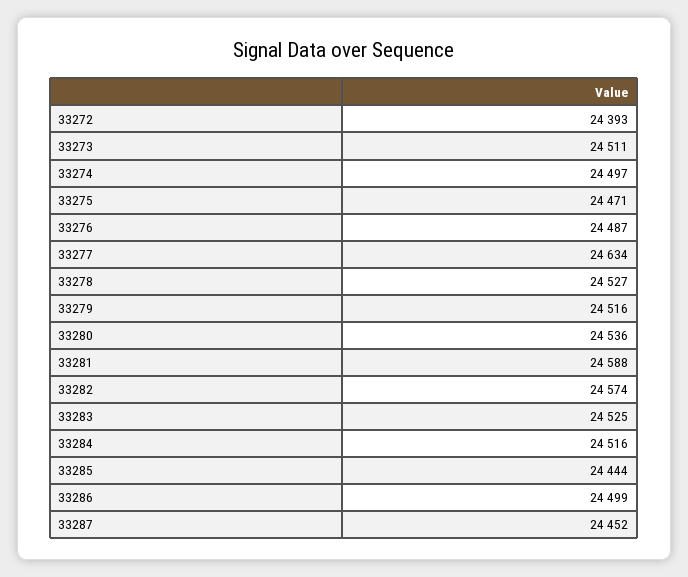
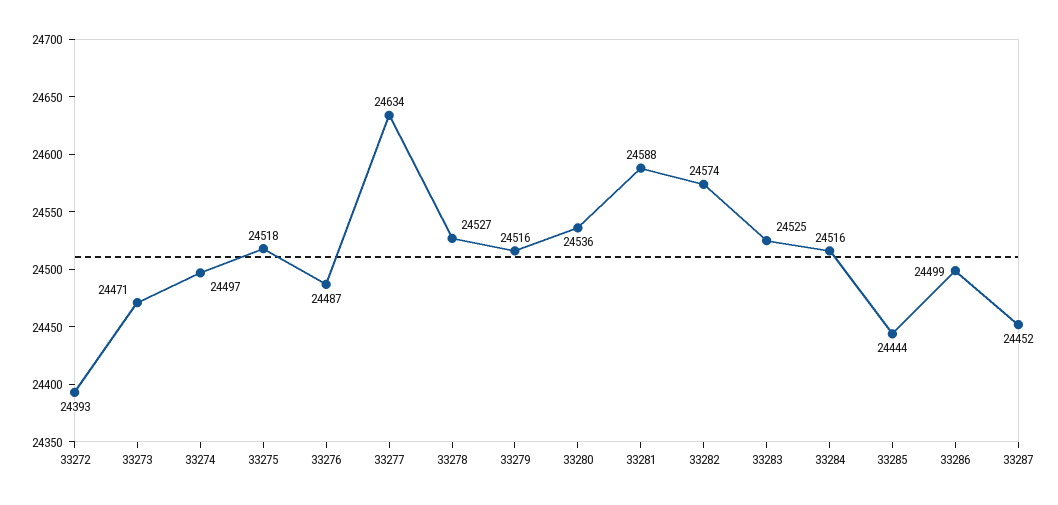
33273: 24511 -> 24471
33275: 24471 -> 24518

